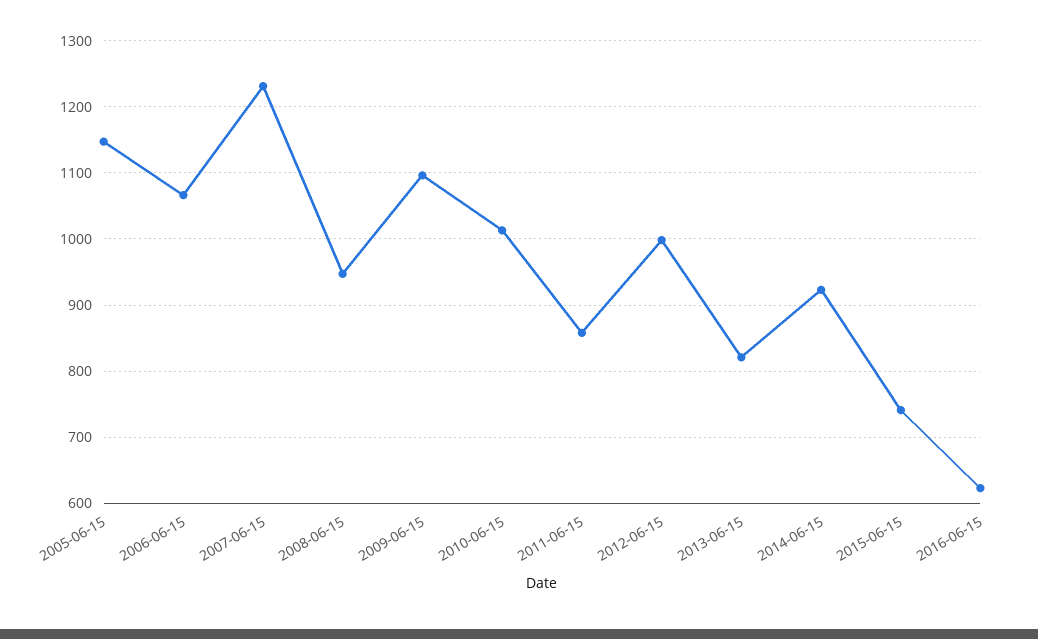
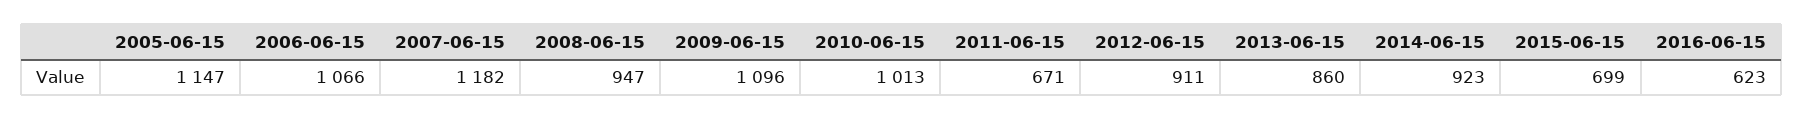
2007-06-15: 1230 -> 1182
2011-06-15: 860 -> 671
2012-06-15: 1000 -> 911
2013-06-15: 820 -> 860
2015-06-15: 740 -> 699

